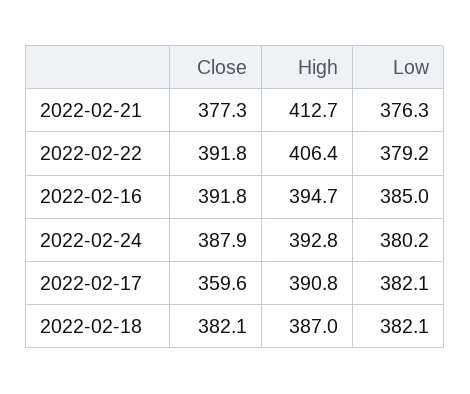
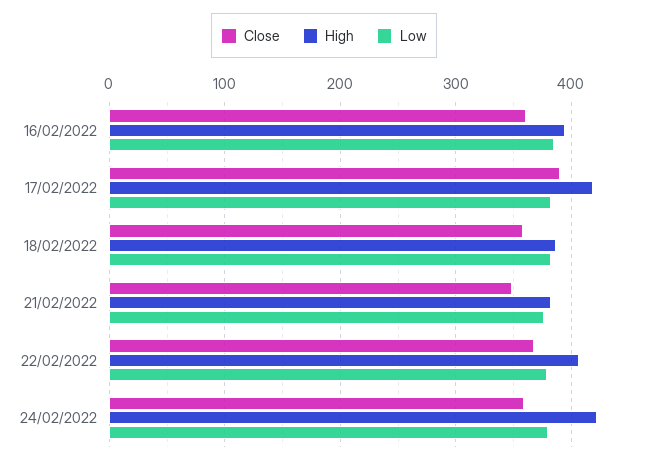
Close, 2022-02-21: 377.3 -> 350
High, 2022-02-21: 412.7 -> 380
Close, 2022-02-22: 391.8 -> 370
Close, 2022-02-16: 391.8 -> 360
Close, 2022-02-24: 387.9 -> 360
High, 2022-02-24: 392.8 -> 420
Close, 2022-02-17: 359.6 -> 390
High, 2022-02-17: 390.8 -> 420
Close, 2022-02-18: 382.1 -> 360

